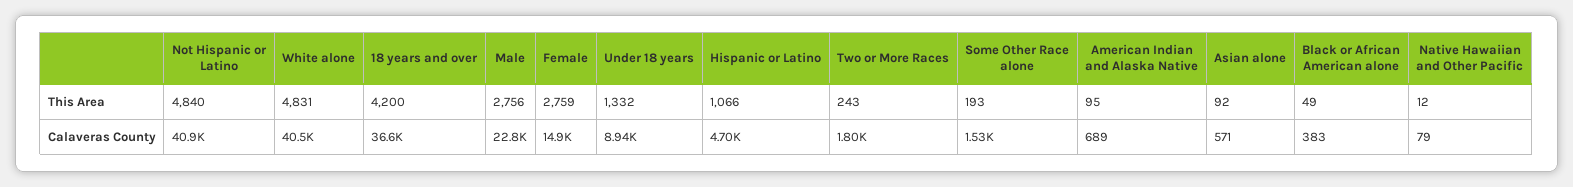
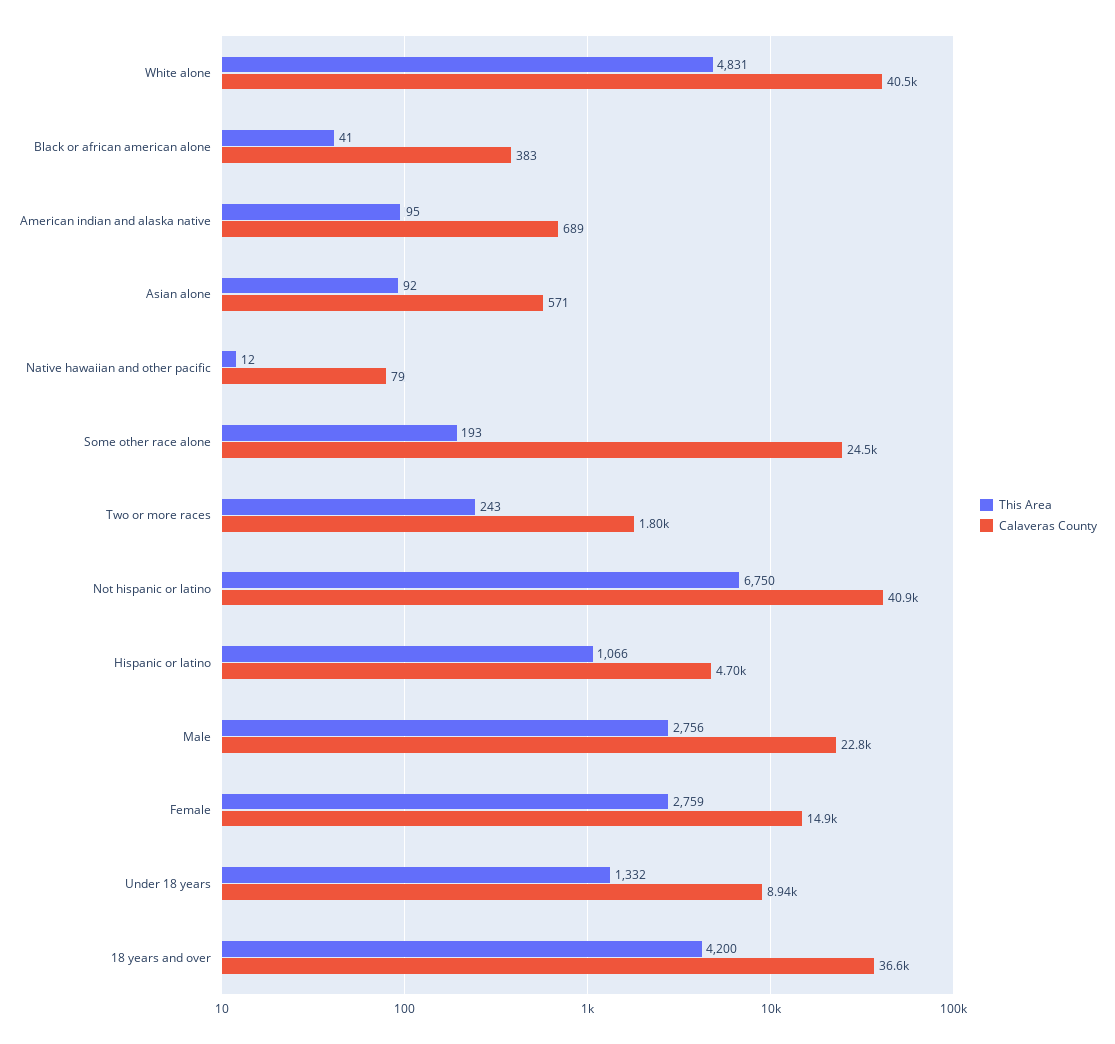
This Area, Not Hispanic or Latino: 4840 -> 6750
This Area, Black or African American alone: 49 -> 41
Calaveras County, Some Other Race alone: 1530 -> 24500

